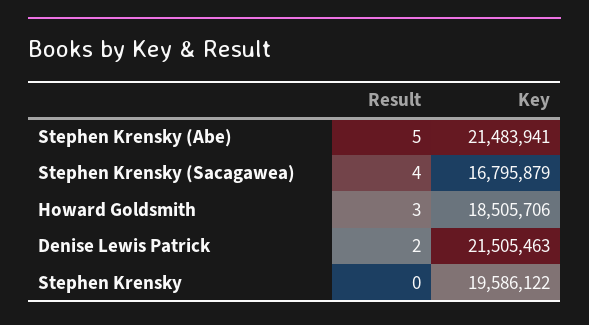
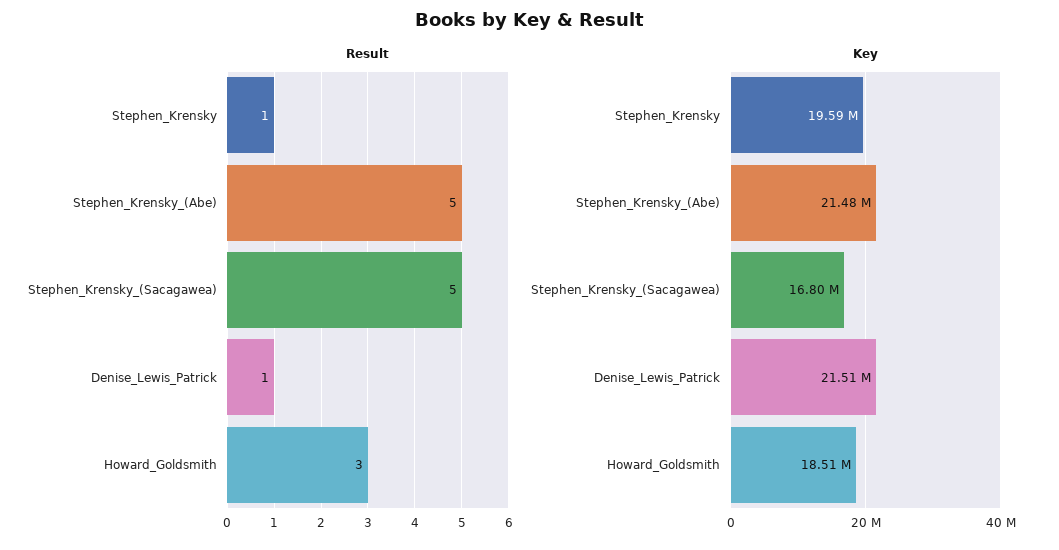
Result, Stephen Krensky (Sacagawea): 4 -> 5
Result, Denise Lewis Patrick: 2 -> 1
Result, Stephen Krensky: 0 -> 1

